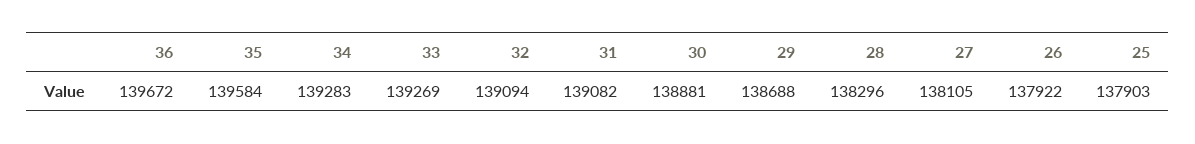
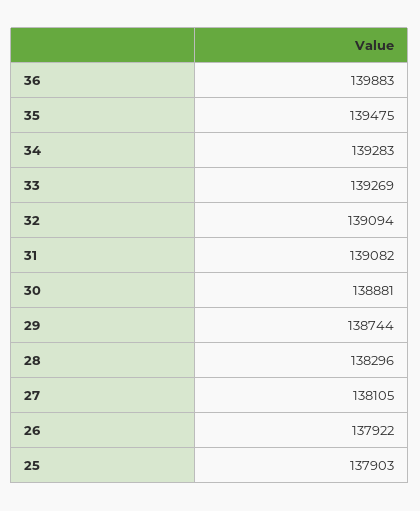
36: 139672 -> 139883
35: 139584 -> 139475
29: 138688 -> 138744

